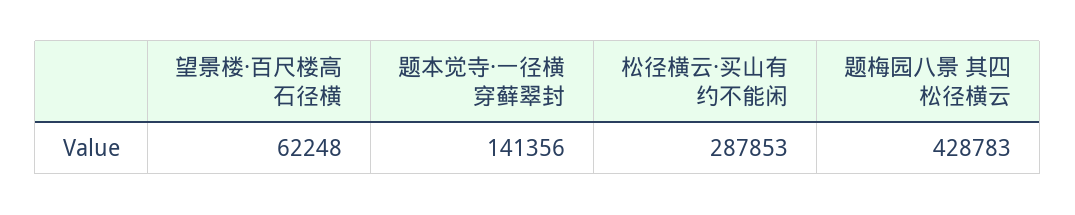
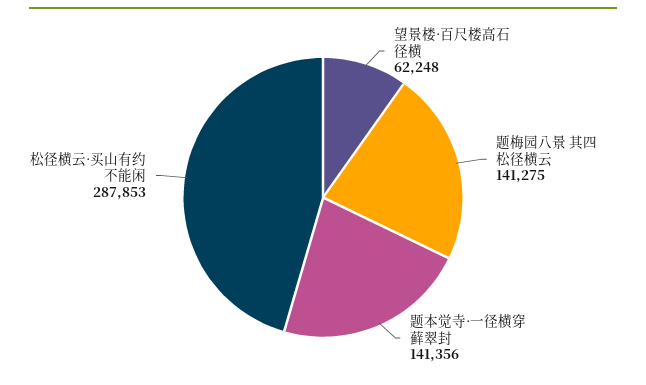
题梅园八景 其四 松径横云: 428783 -> 141275

